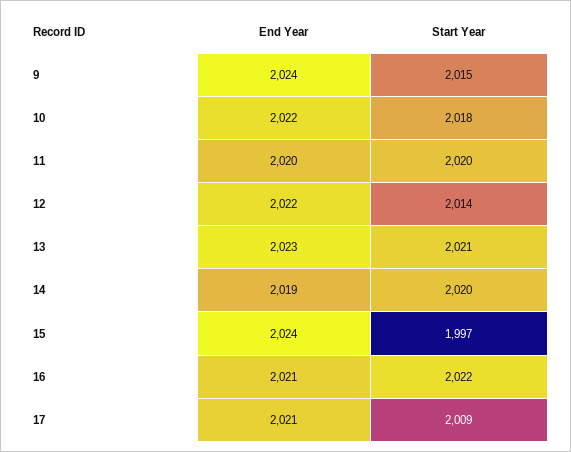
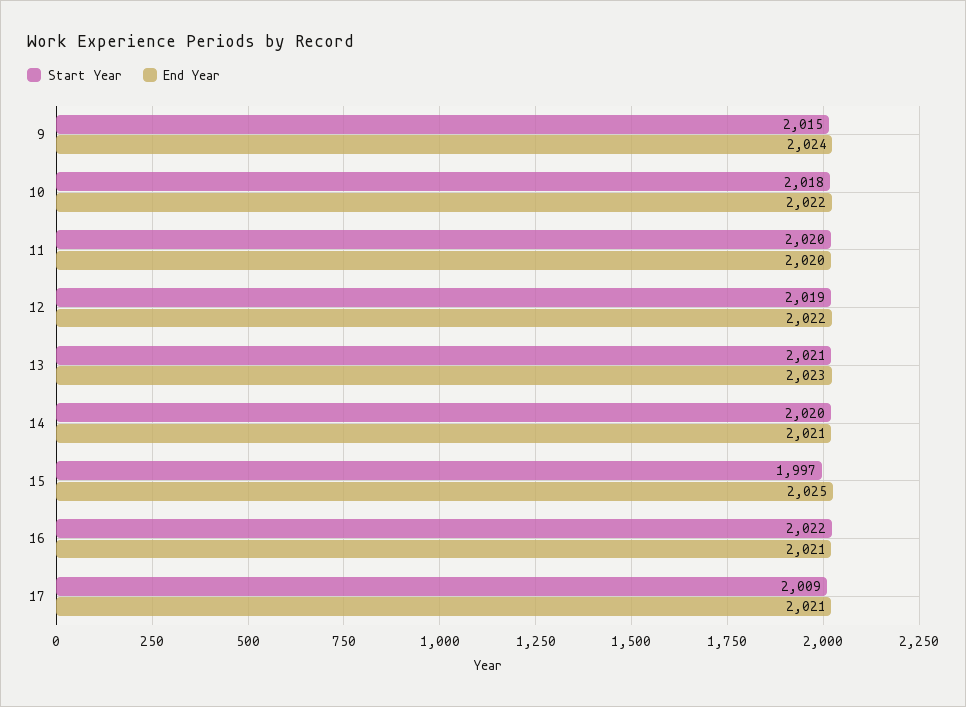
Start Year, 12: 2014 -> 2019
End Year, 14: 2019 -> 2021
End Year, 15: 2024 -> 2025

